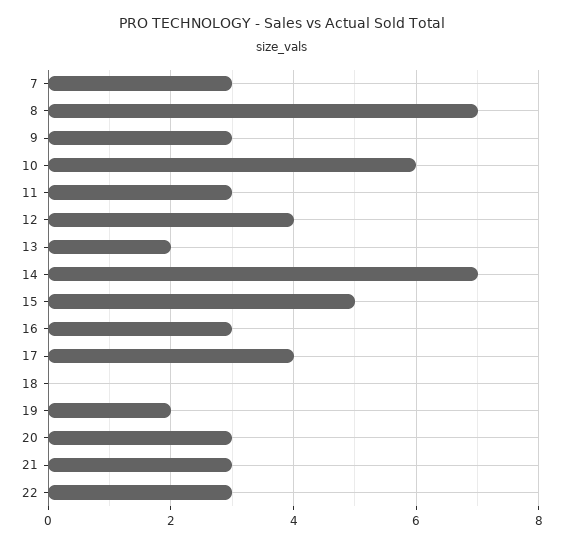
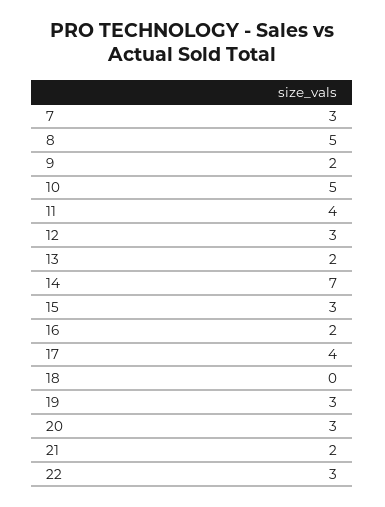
8: 7 -> 5
9: 3 -> 2
10: 6 -> 5
11: 3 -> 4
12: 4 -> 3
15: 5 -> 3
16: 3 -> 2
19: 2 -> 3
21: 3 -> 2

